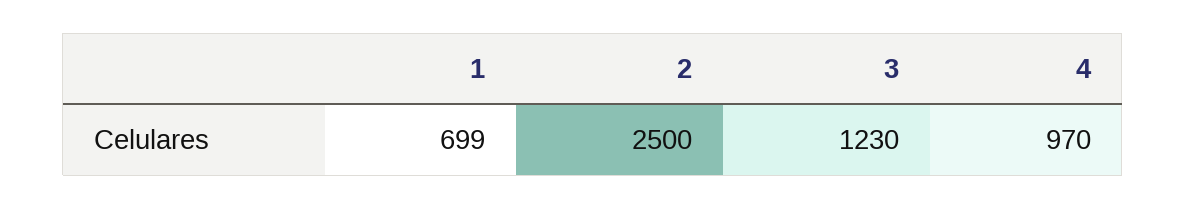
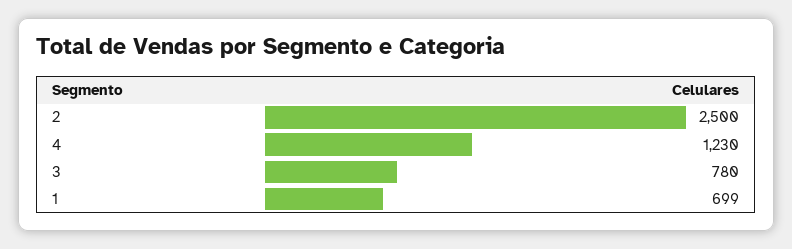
3: 1230 -> 780
4: 970 -> 1230

